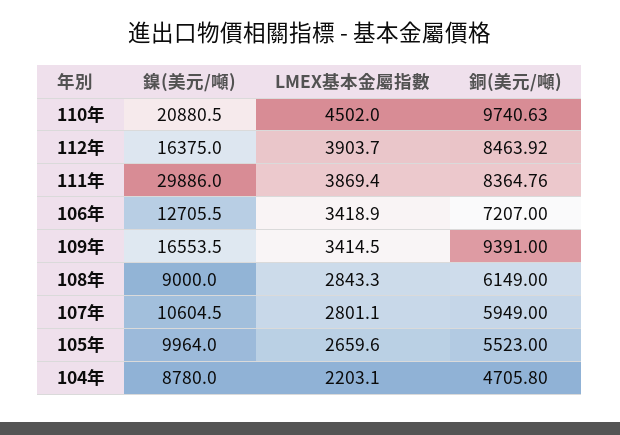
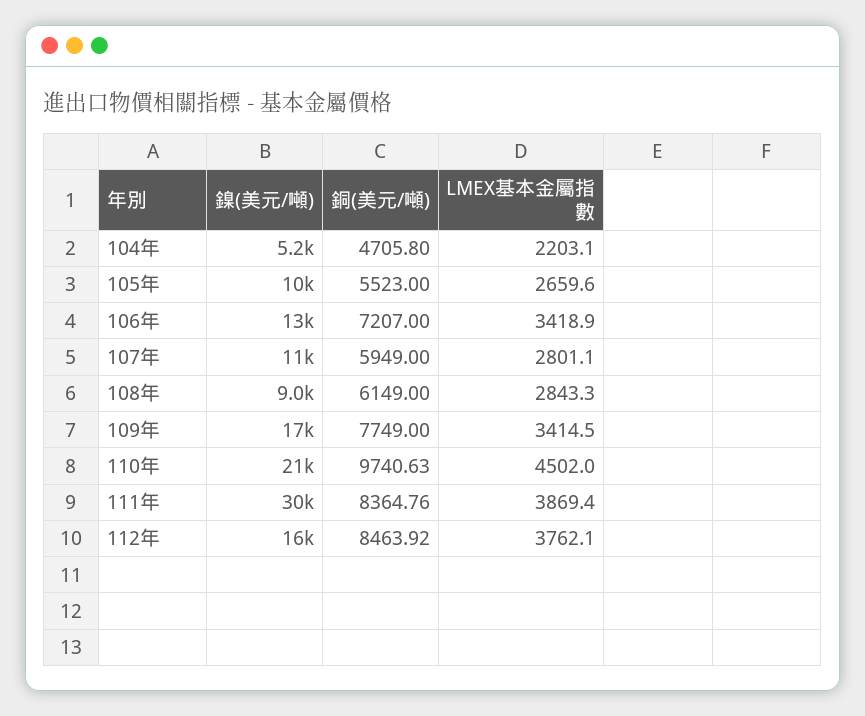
LMEX基本金屬指數, 112年: 3903.7 -> 3762.1
銅(美元/噸), 109年: 9391 -> 7749
鎳(美元/噸), 104年: 8780 -> 5200

